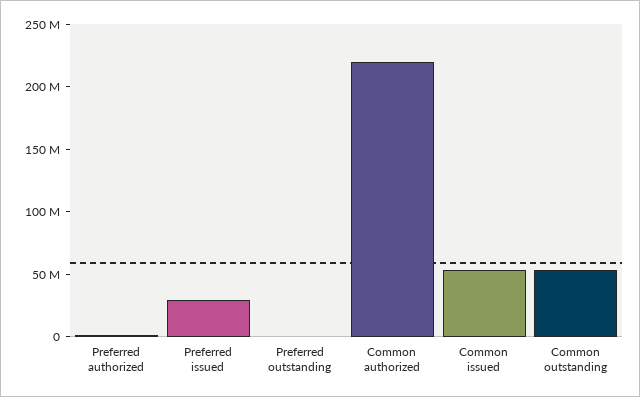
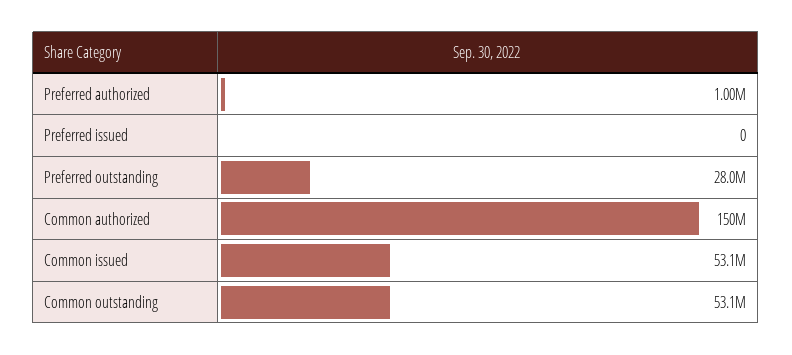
Preferred issued: 30000000 -> 0
Preferred outstanding: 0 -> 28000000
Common authorized: 220000000 -> 150000000

